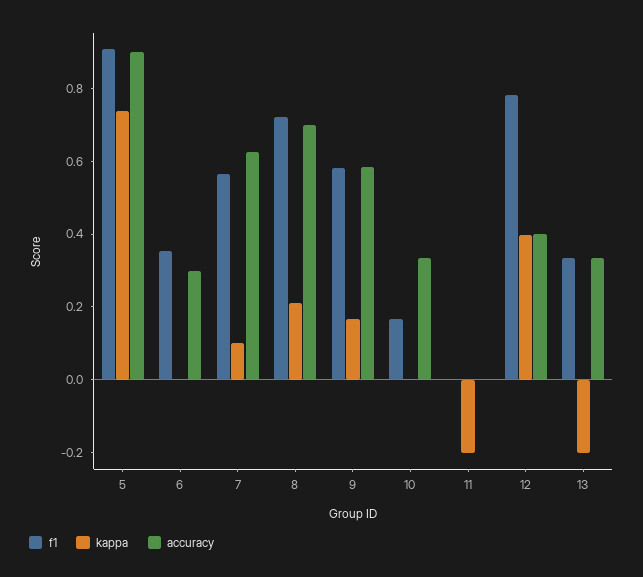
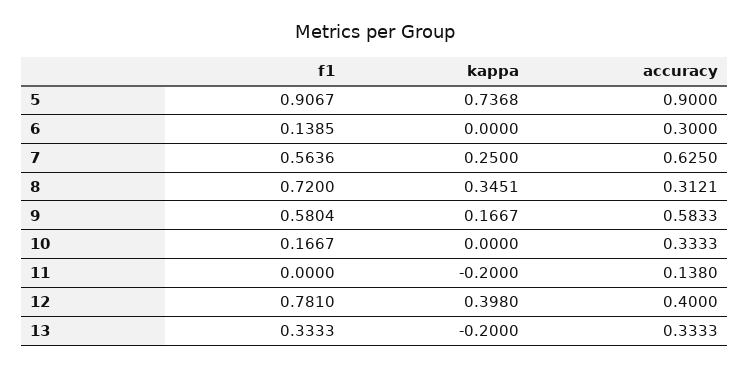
f1, 6: 0.35 -> 0.1385
kappa, 7: 0.1 -> 0.25
kappa, 8: 0.2 -> 0.3451
accuracy, 8: 0.7 -> 0.3121
accuracy, 11: 0 -> 0.138

